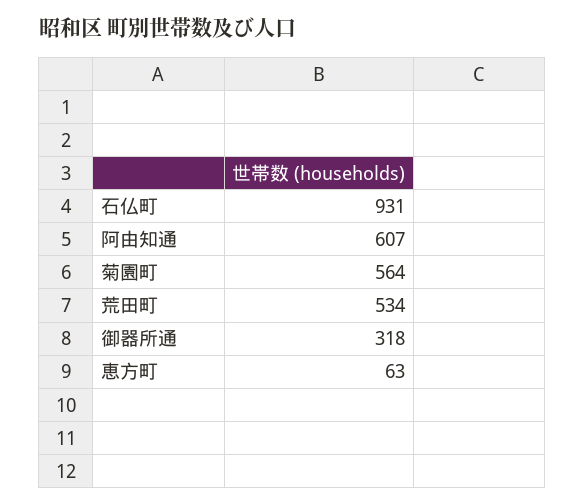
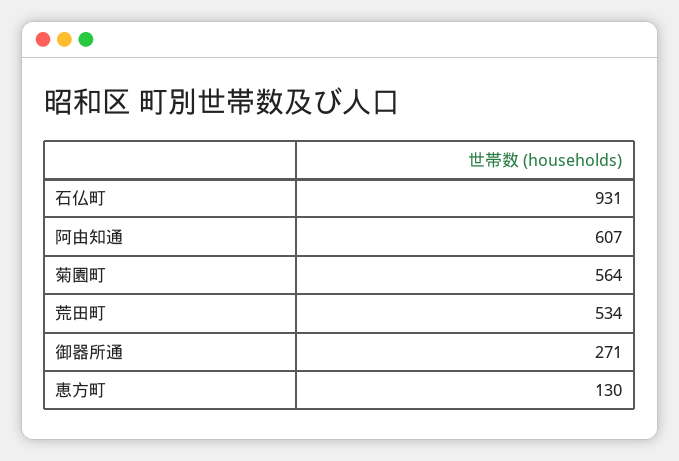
御器所通: 318 -> 271
恵方町: 63 -> 130

